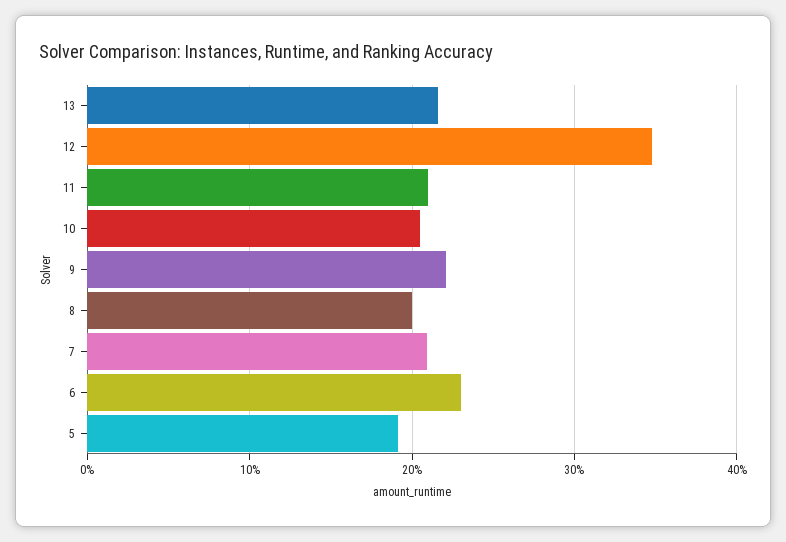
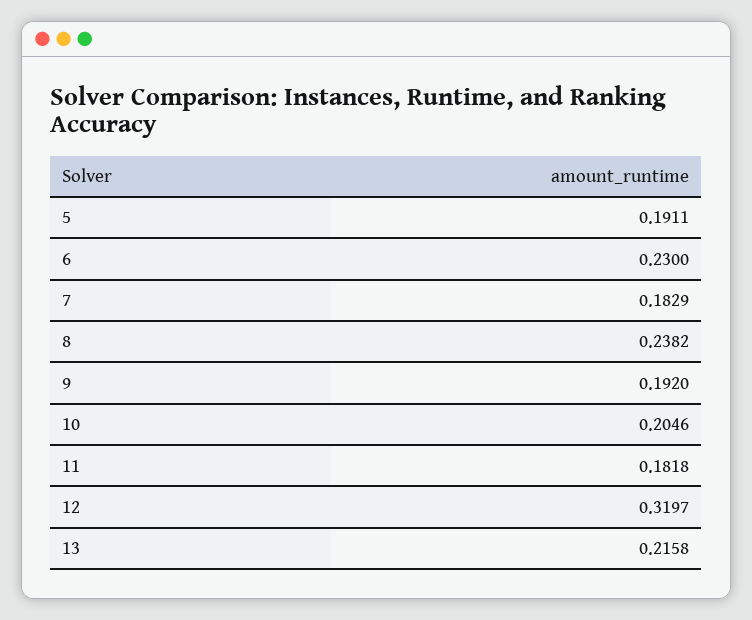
12: 0.35 -> 0.3197
11: 0.21 -> 0.1818
9: 0.22 -> 0.192
8: 0.2 -> 0.2382
7: 0.21 -> 0.1829

